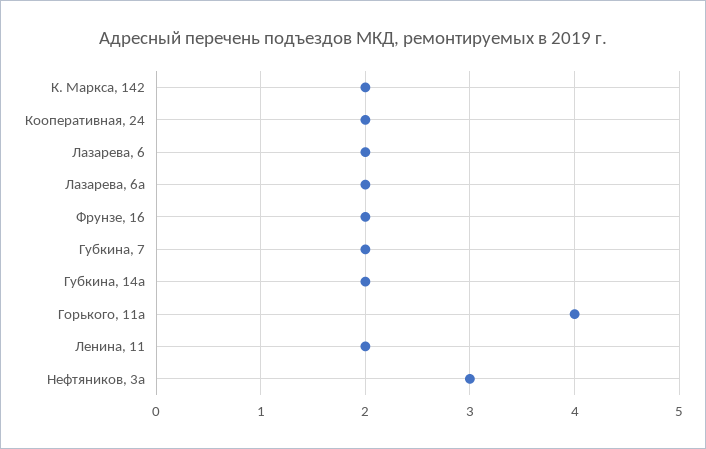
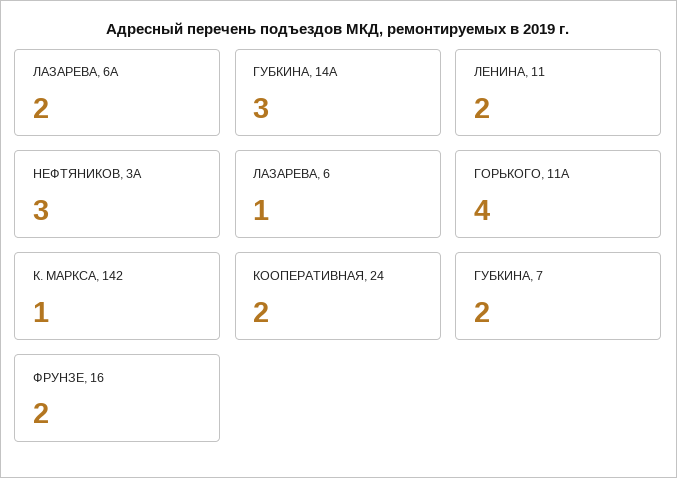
К. Маркса, 142: 2 -> 1
Лазарева, 6: 2 -> 1
Губкина, 14а: 2 -> 3

